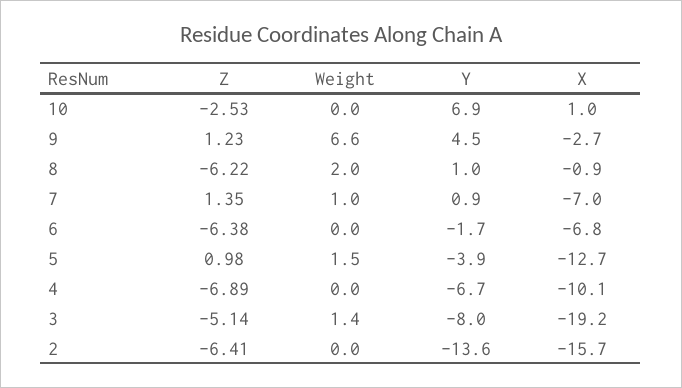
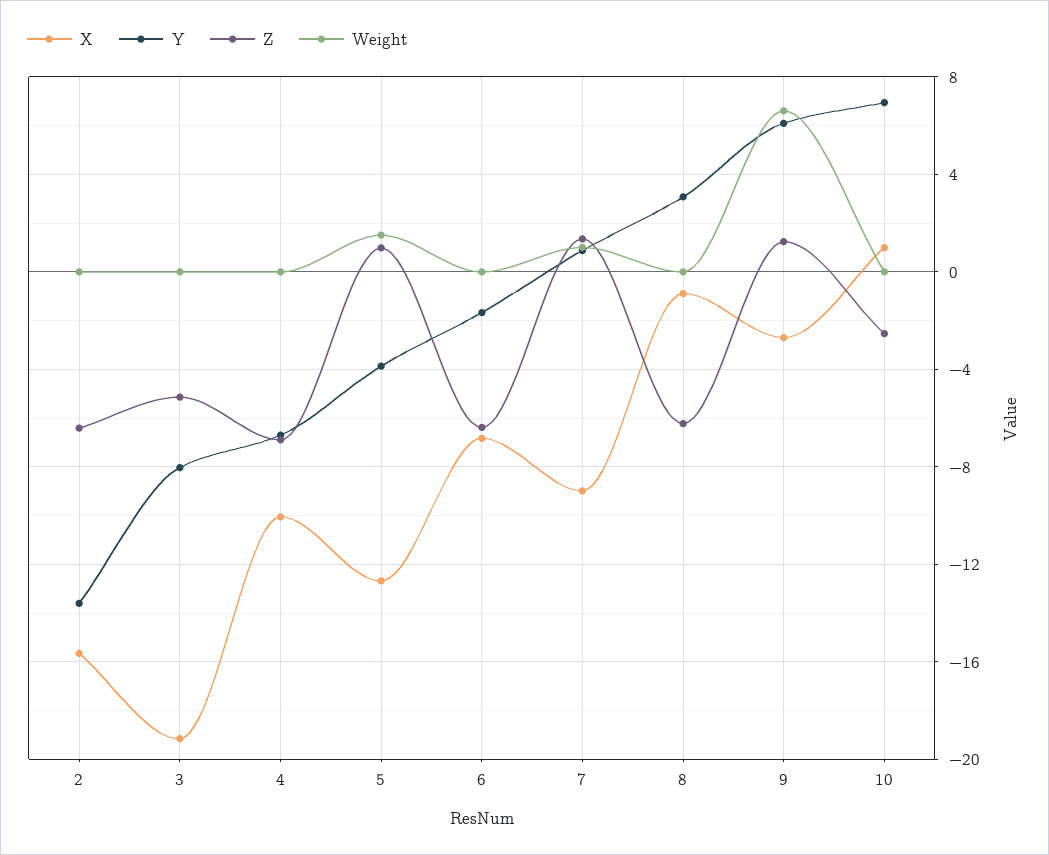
Y, 9: 4.5 -> 6
Weight, 8: 2 -> 0
Y, 8: 1 -> 3
X, 7: -7 -> -9
Weight, 3: 1.4 -> 0

